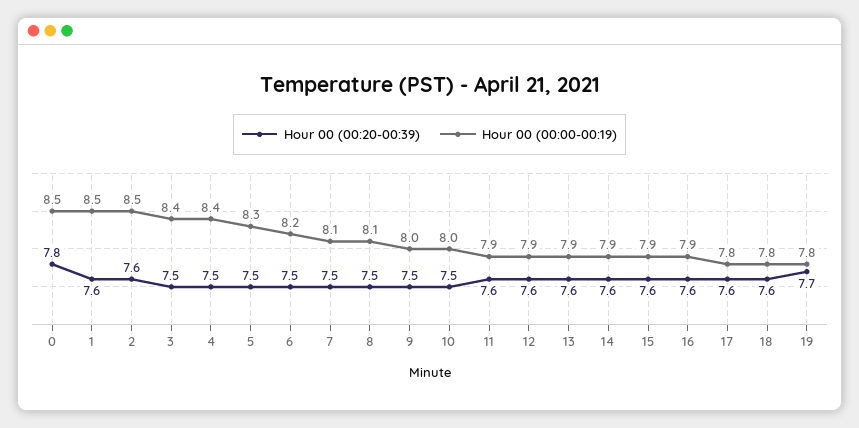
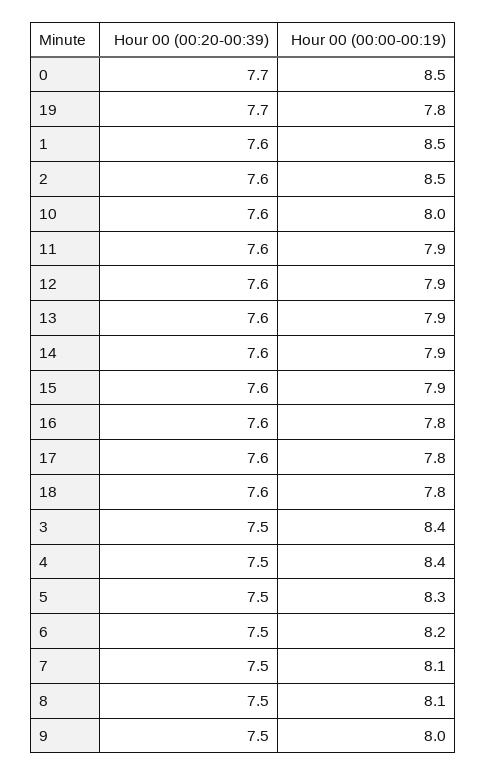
Hour 00 (00:20-00:39), 0: 7.8 -> 7.7
Hour 00 (00:20-00:39), 10: 7.5 -> 7.6
Hour 00 (00:00-00:19), 16: 7.9 -> 7.8

